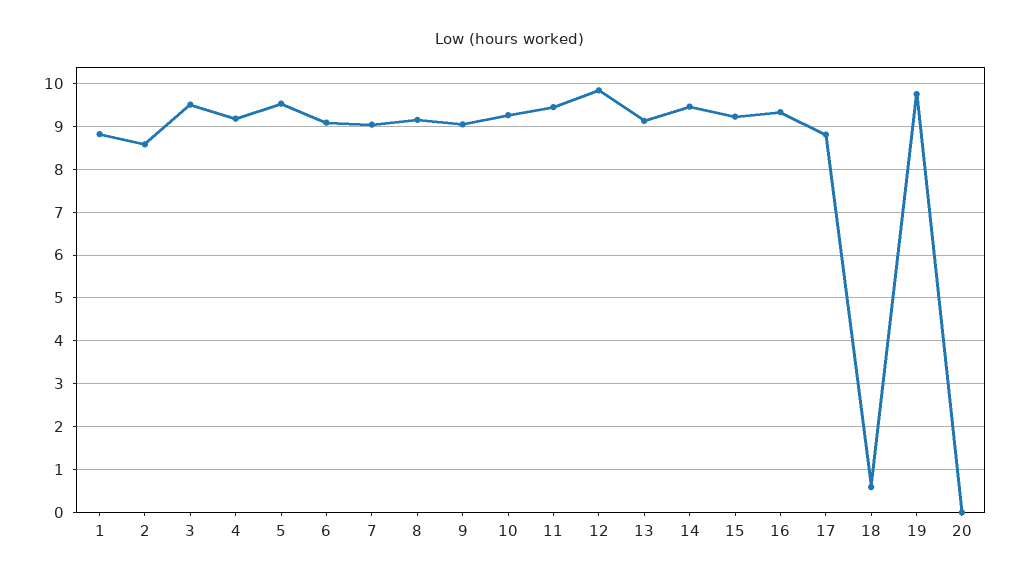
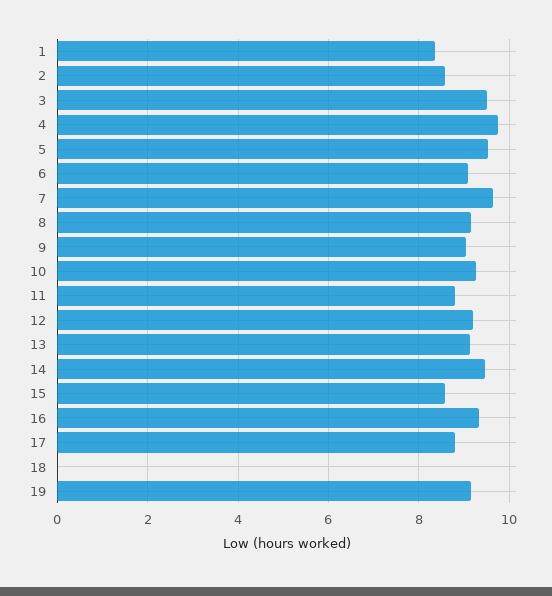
1: 8.8 -> 8.4
4: 9.2 -> 9.8
7: 9 -> 9.6
11: 9.4 -> 8.8
12: 9.8 -> 9.2
15: 9.2 -> 8.6
18: 0.6 -> 0
19: 9.8 -> 9.2
20: 0 -> none

